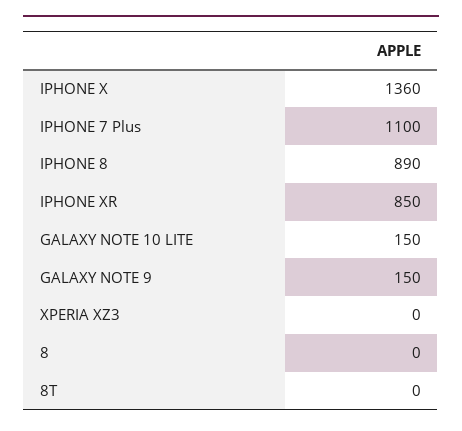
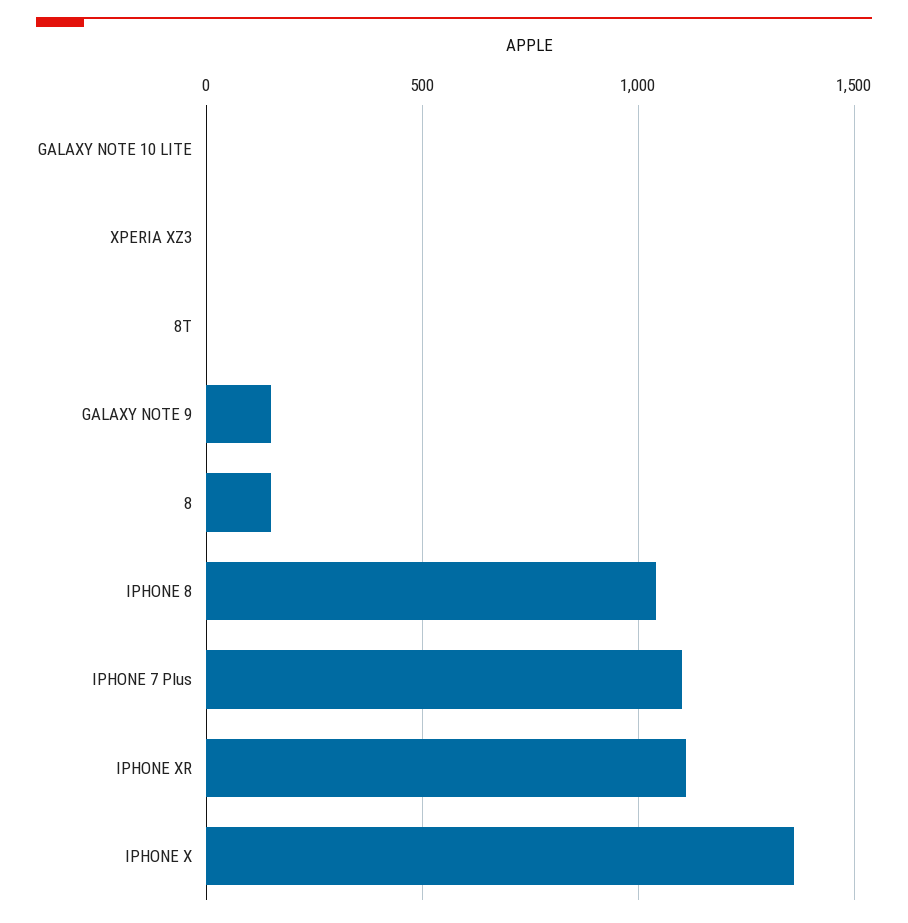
IPHONE 8: 890 -> 1050
IPHONE XR: 850 -> 1100
GALAXY NOTE 10 LITE: 150 -> 0
8: 0 -> 150

